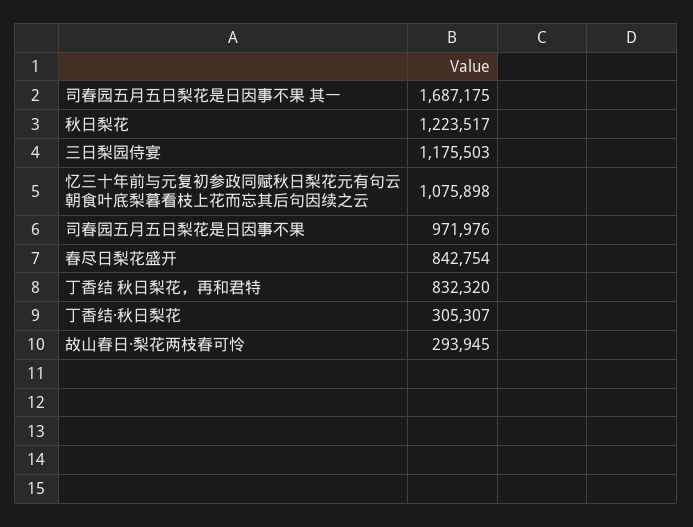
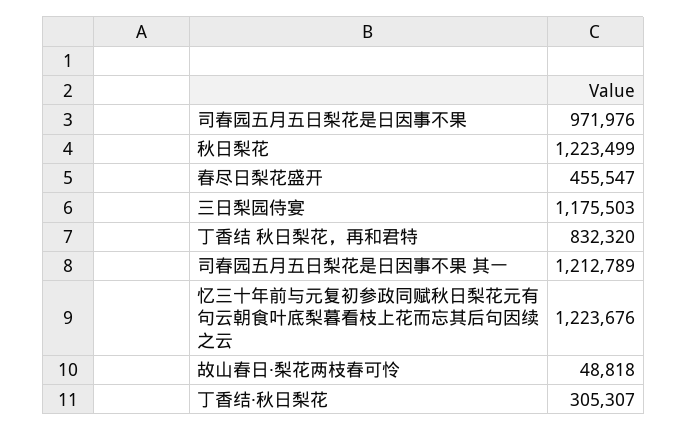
司春园五月五日梨花是日因事不果 其一: 1687175 -> 1212789
秋日梨花: 1223517 -> 1223499
忆三十年前与元复初参政同赋秋日梨花元有句云朝食叶底梨暮看枝上花而忘其后句因续之云: 1075898 -> 1223676
春尽日梨花盛开: 842754 -> 455547
故山春日·梨花两枝春可怜: 293945 -> 48818

